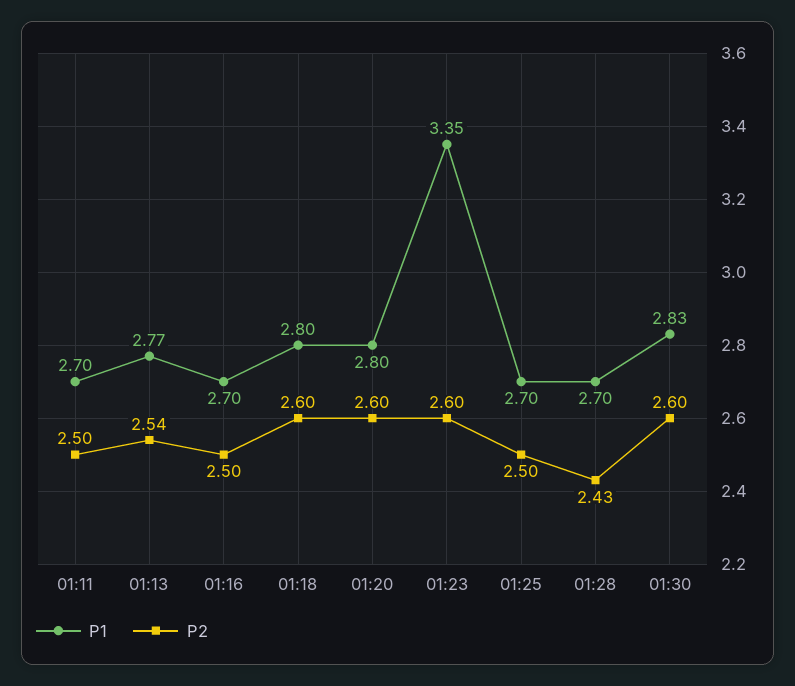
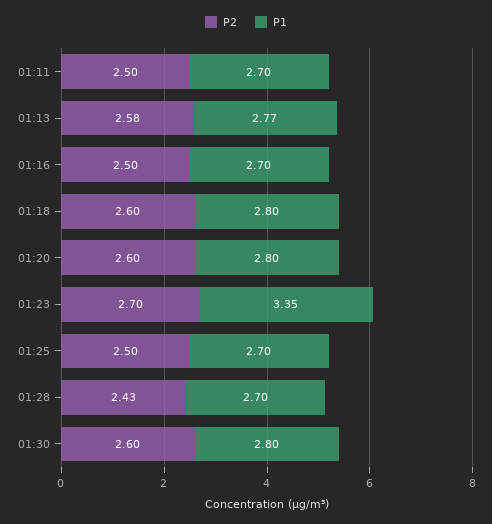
P2, 01:13: 2.54 -> 2.58
P2, 01:23: 2.6 -> 2.7
P1, 01:30: 2.83 -> 2.8

